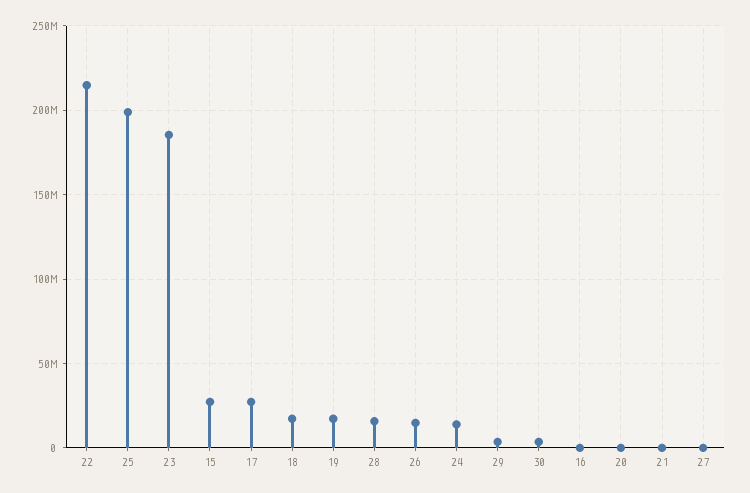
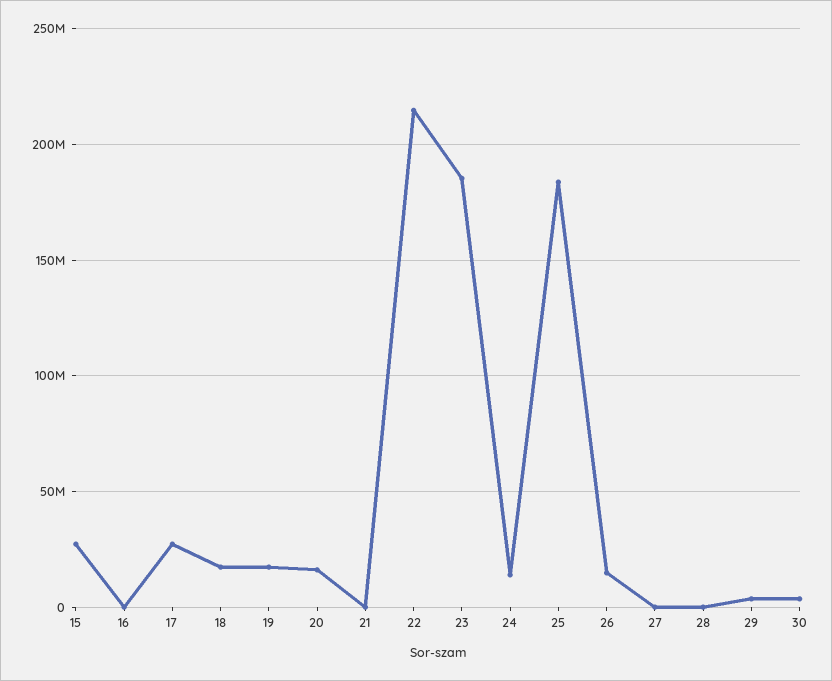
25: 200000000 -> 185000000
28: 15000000 -> 0
20: 0 -> 15000000

